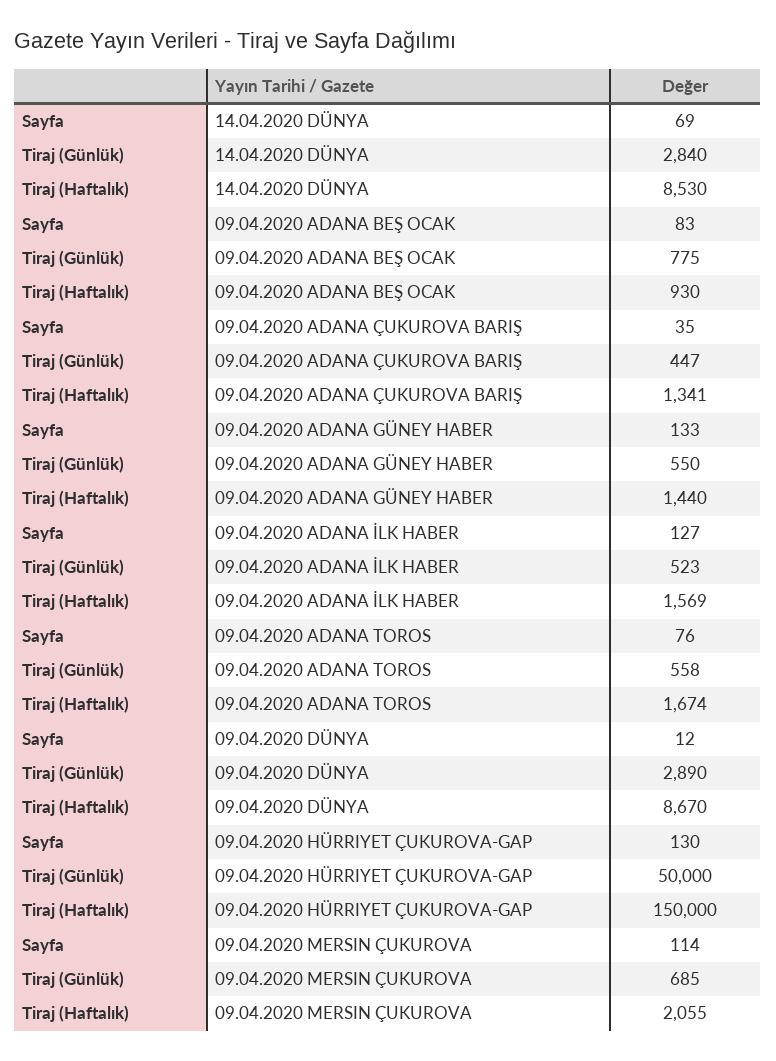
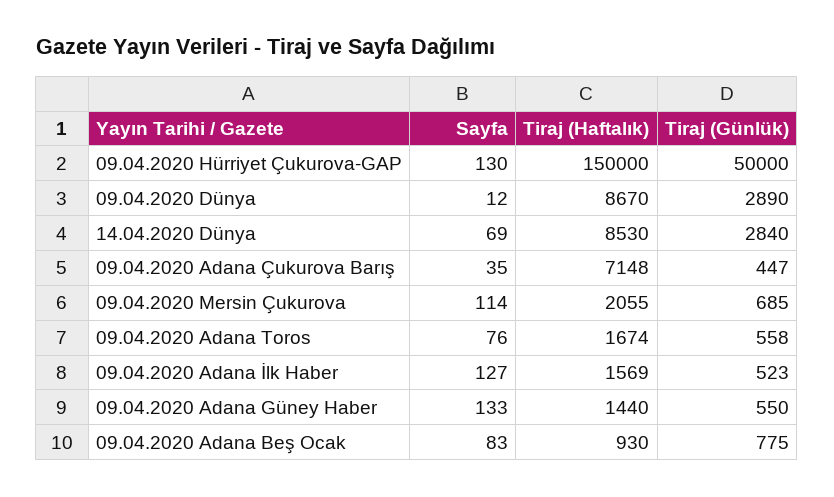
Tiraj (Haftalık), 09.04.2020 ADANA ÇUKUROVA BARIŞ: 1341 -> 7148

